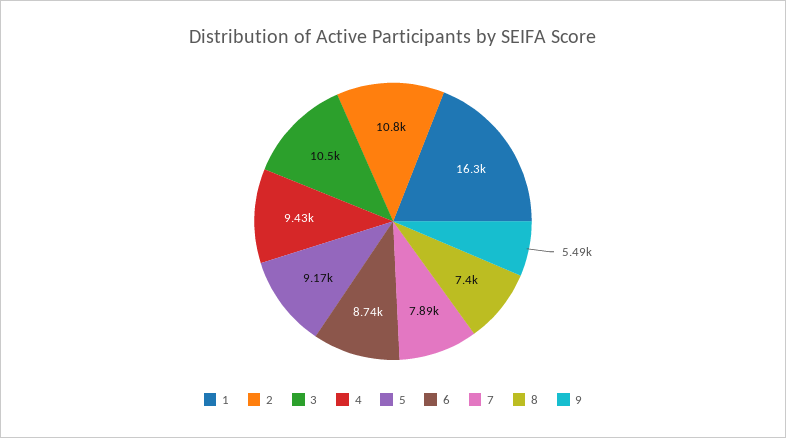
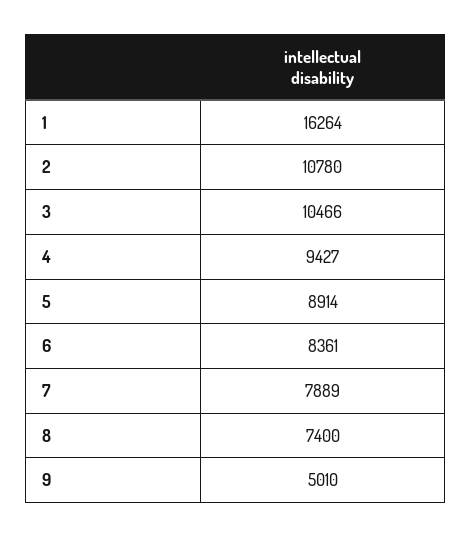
5: 9170 -> 8914
6: 8740 -> 8361
9: 5490 -> 5010

